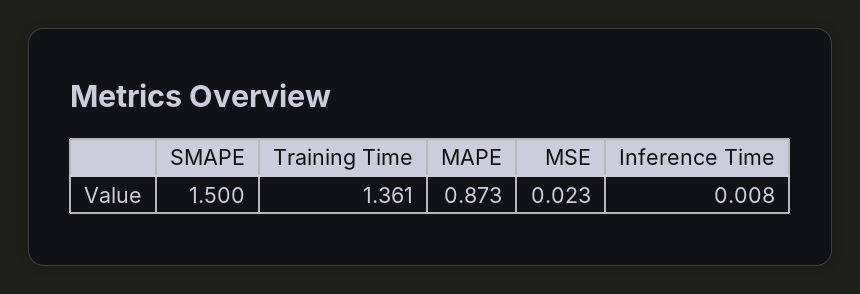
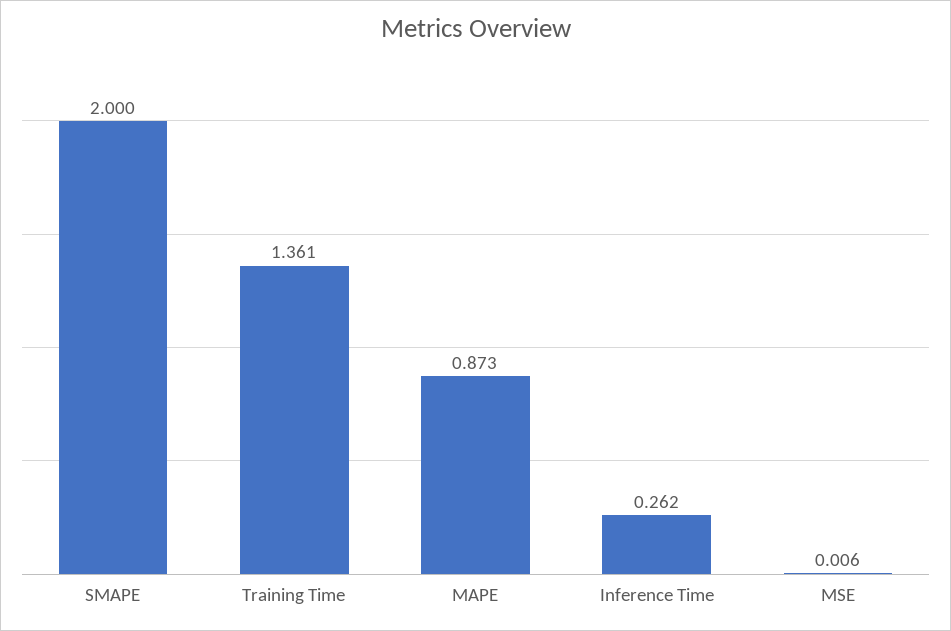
SMAPE: 1.5 -> 2
MSE: 0.023 -> 0.006
Inference Time: 0.008 -> 0.262

